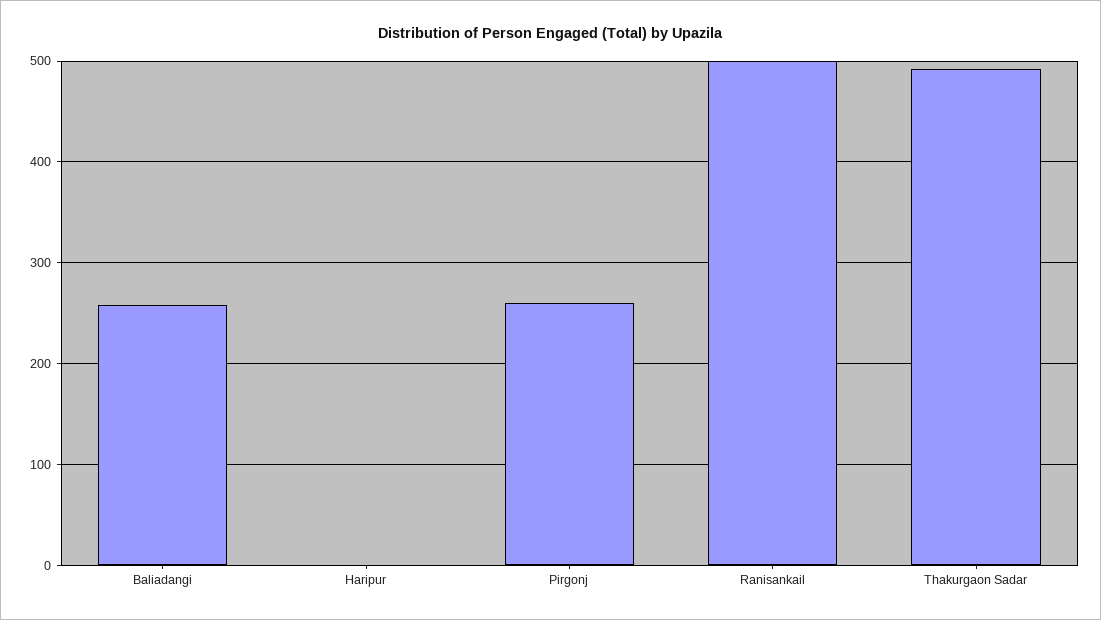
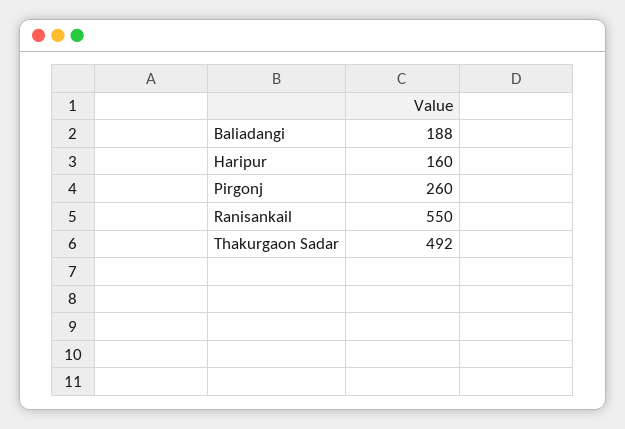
Baliadangi: 260 -> 188
Haripur: 0 -> 160
Ranisankail: 500 -> 550

